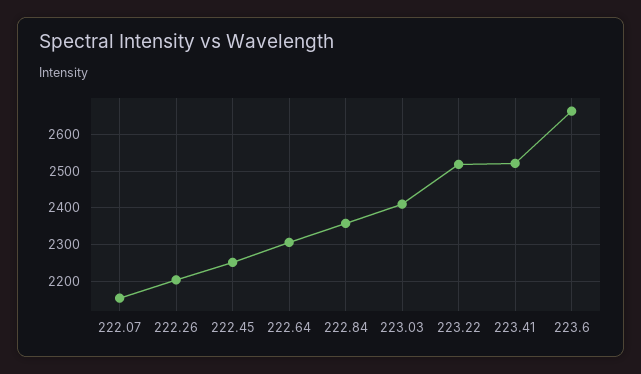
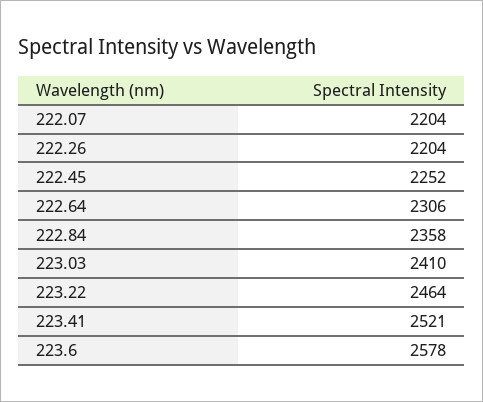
222.07: 2160 -> 2204
223.22: 2520 -> 2464
223.6: 2660 -> 2578

